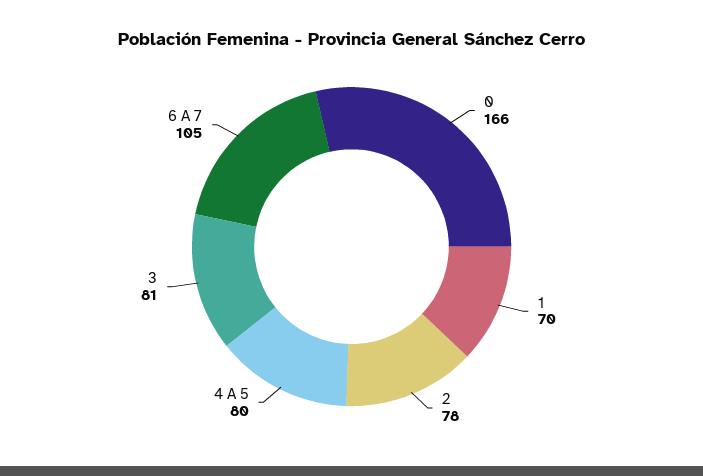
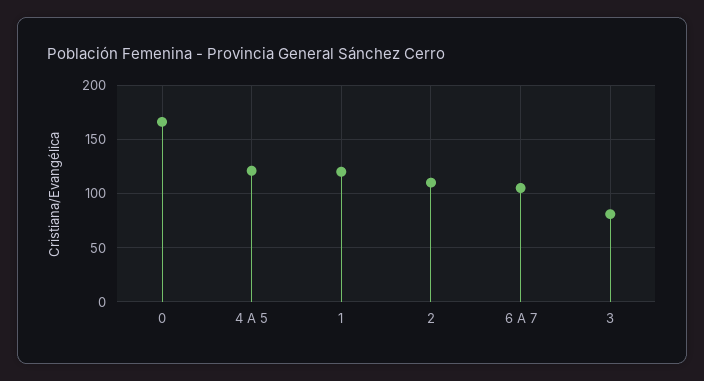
1: 70 -> 120
2: 78 -> 110
4 A 5: 80 -> 120

